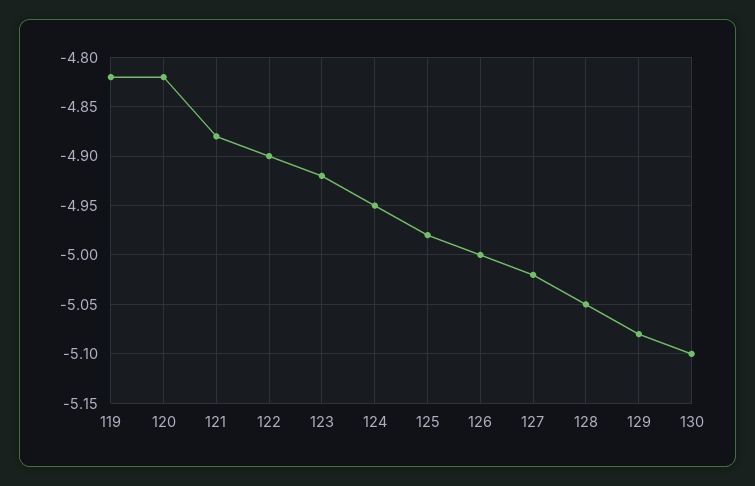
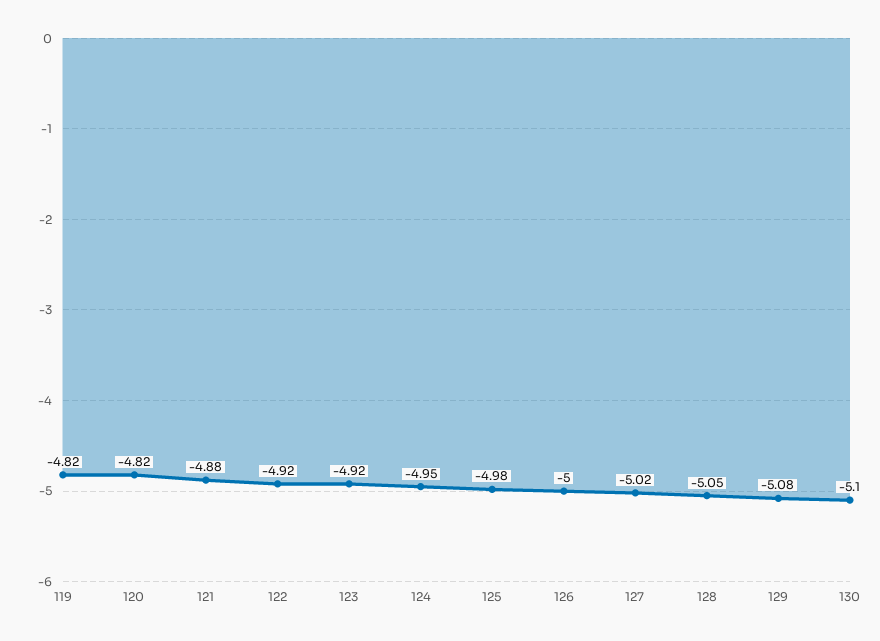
122: -4.9 -> -4.92

